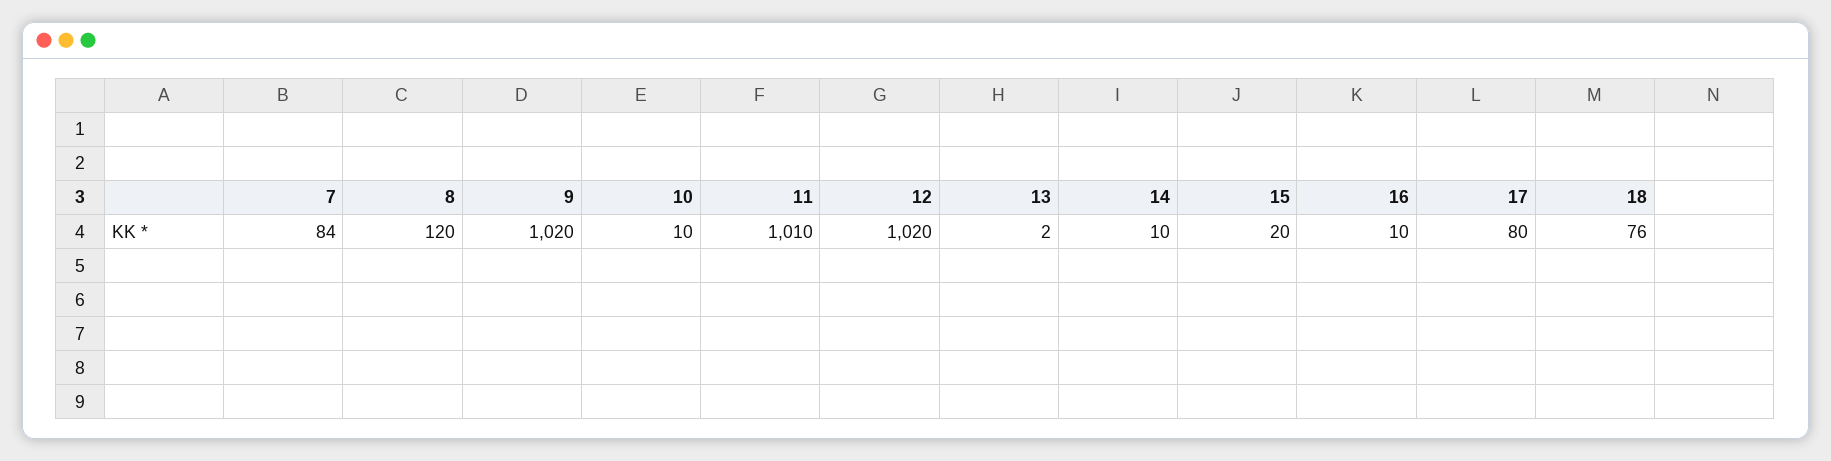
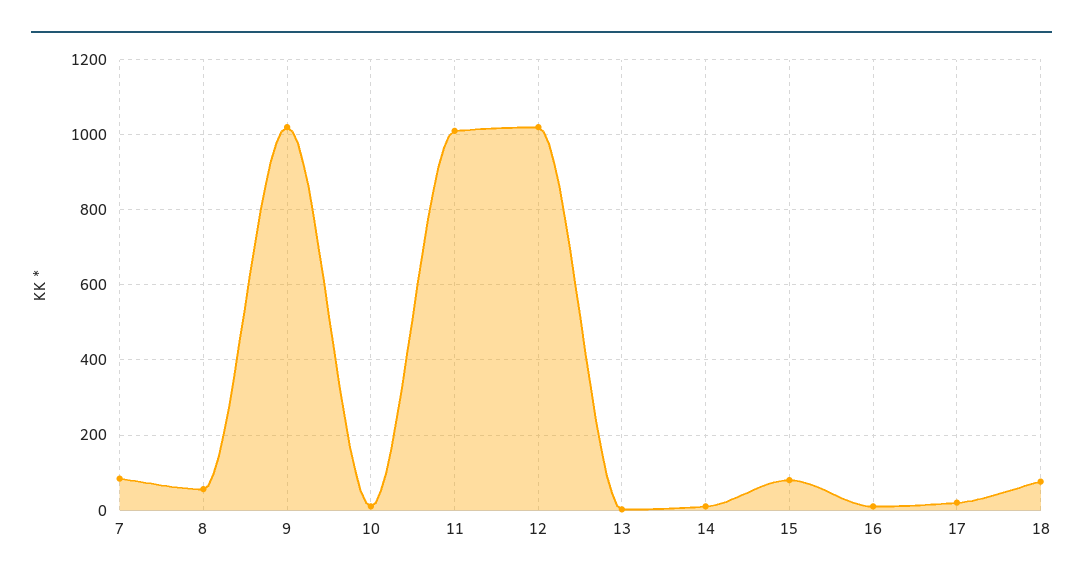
8: 120 -> 60
15: 20 -> 80
17: 80 -> 20

